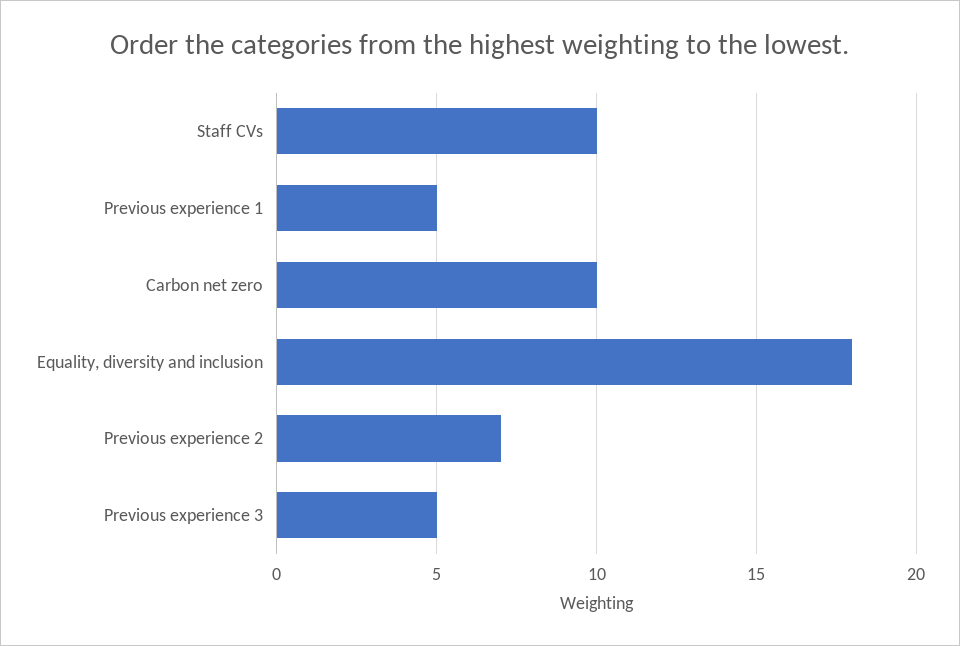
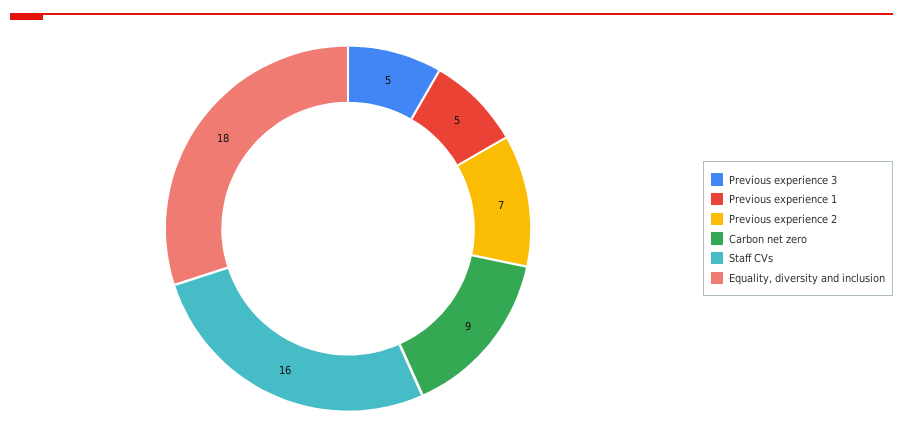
Staff CVs: 10 -> 16
Carbon net zero: 10 -> 9

